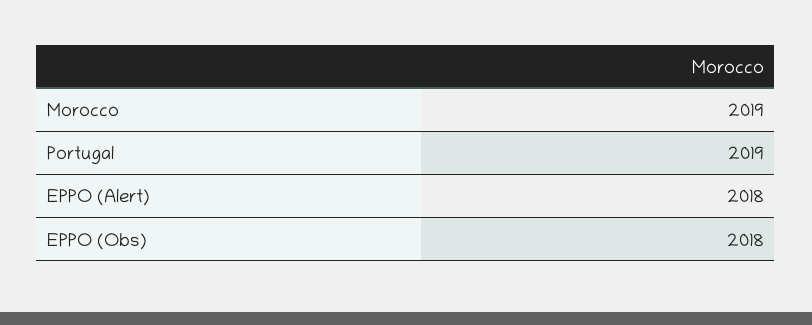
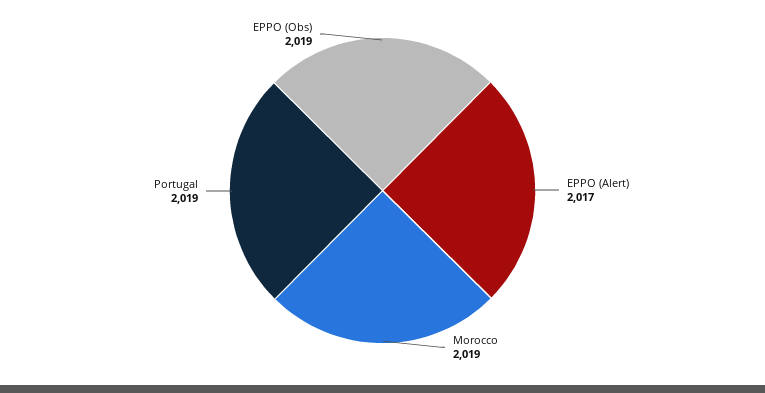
EPPO (Alert): 2018 -> 2017
EPPO (Obs): 2018 -> 2019

